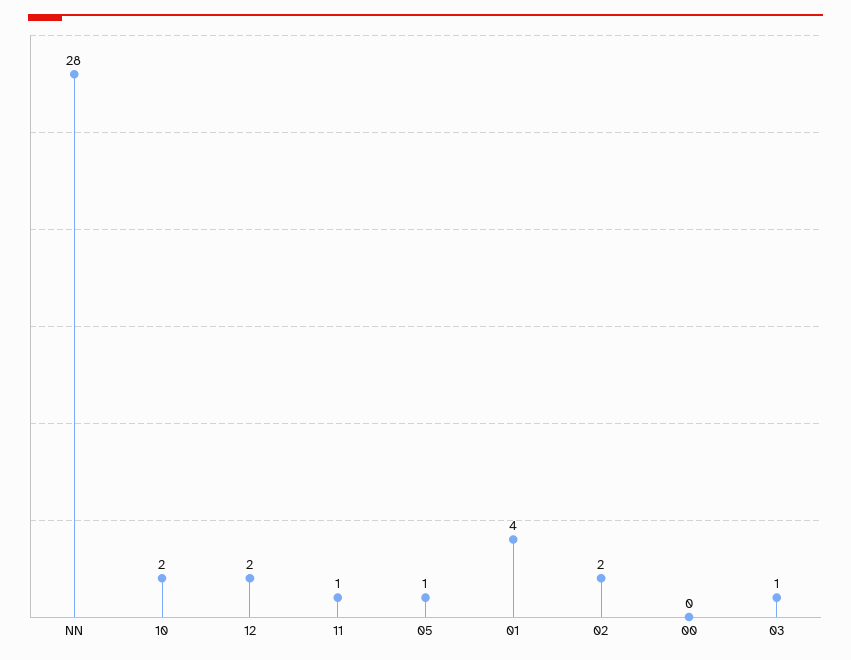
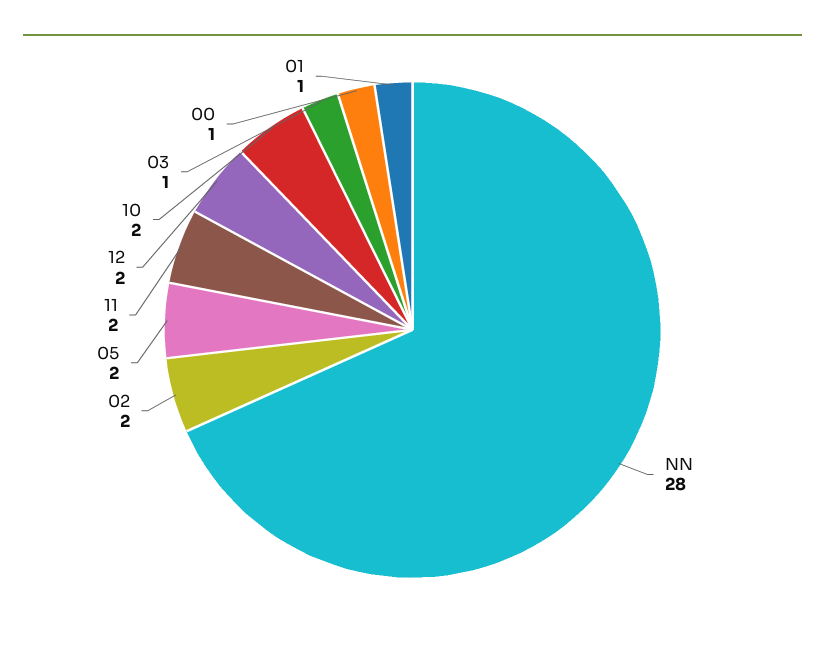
11: 1 -> 2
05: 1 -> 2
01: 4 -> 1
00: 0 -> 1

